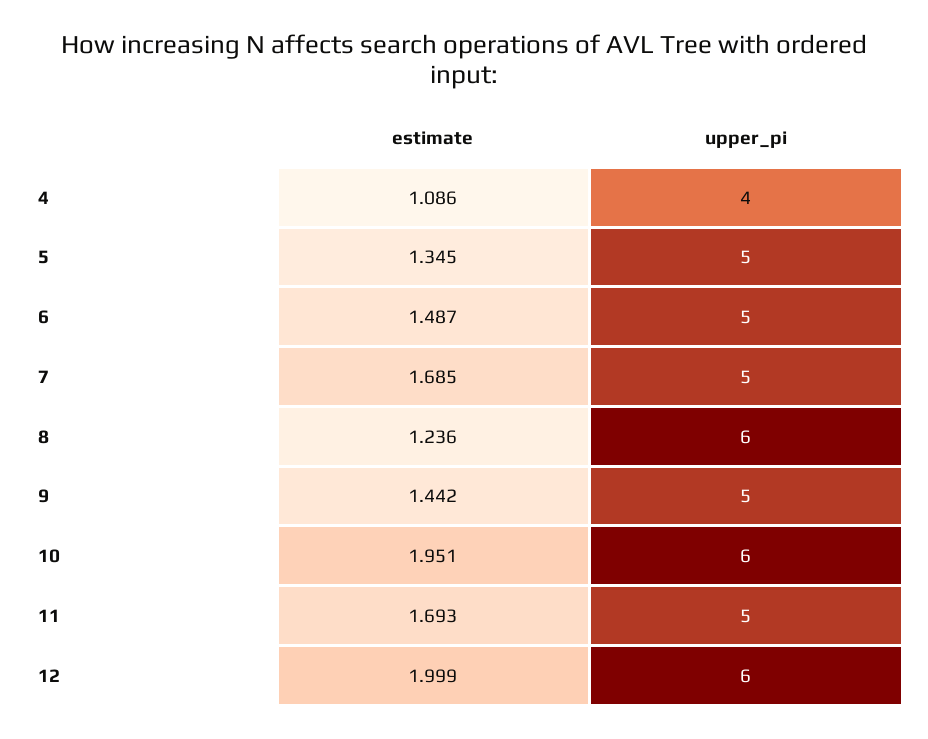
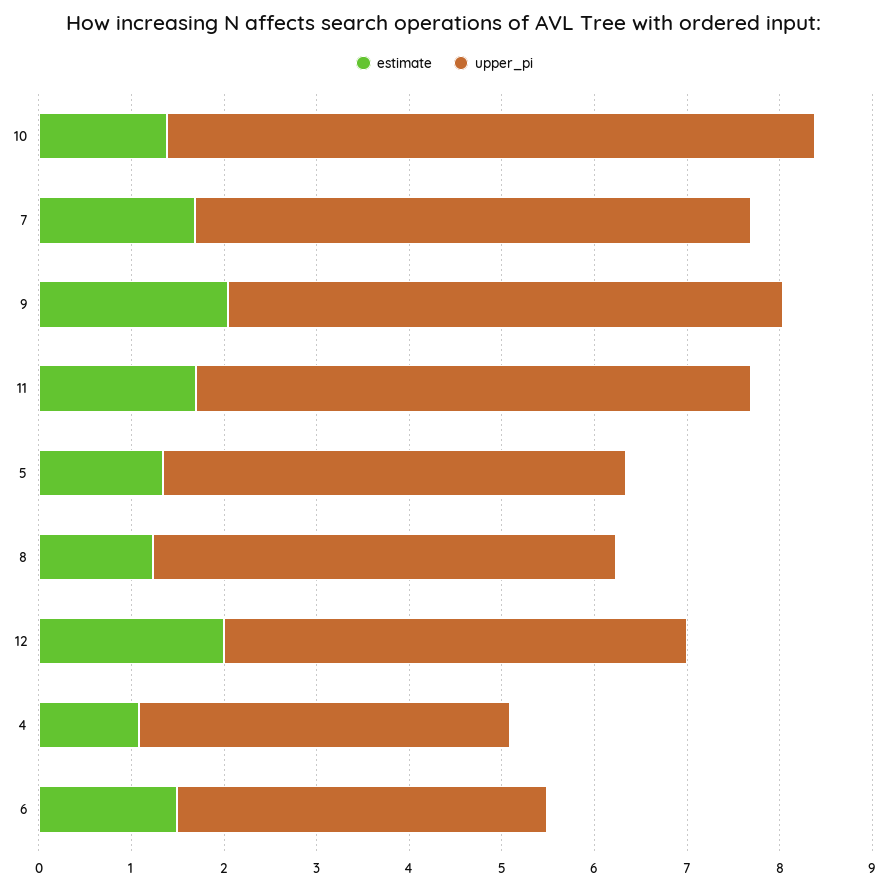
upper_pi, 6: 5 -> 4
upper_pi, 7: 5 -> 6
upper_pi, 8: 6 -> 5
estimate, 9: 1.442 -> 2
upper_pi, 9: 5 -> 6
estimate, 10: 1.951 -> 1.4
upper_pi, 10: 6 -> 7
upper_pi, 11: 5 -> 6
upper_pi, 12: 6 -> 5

